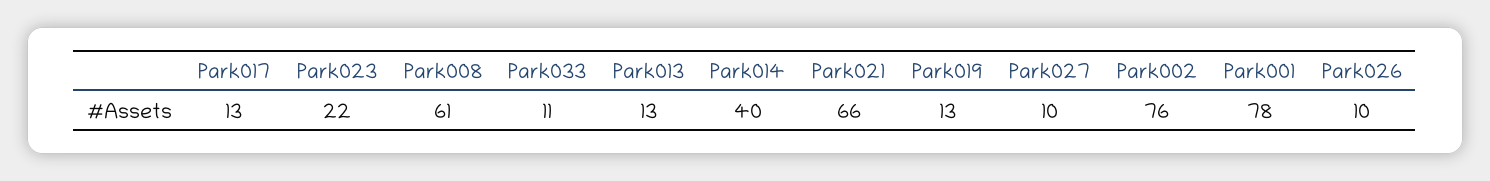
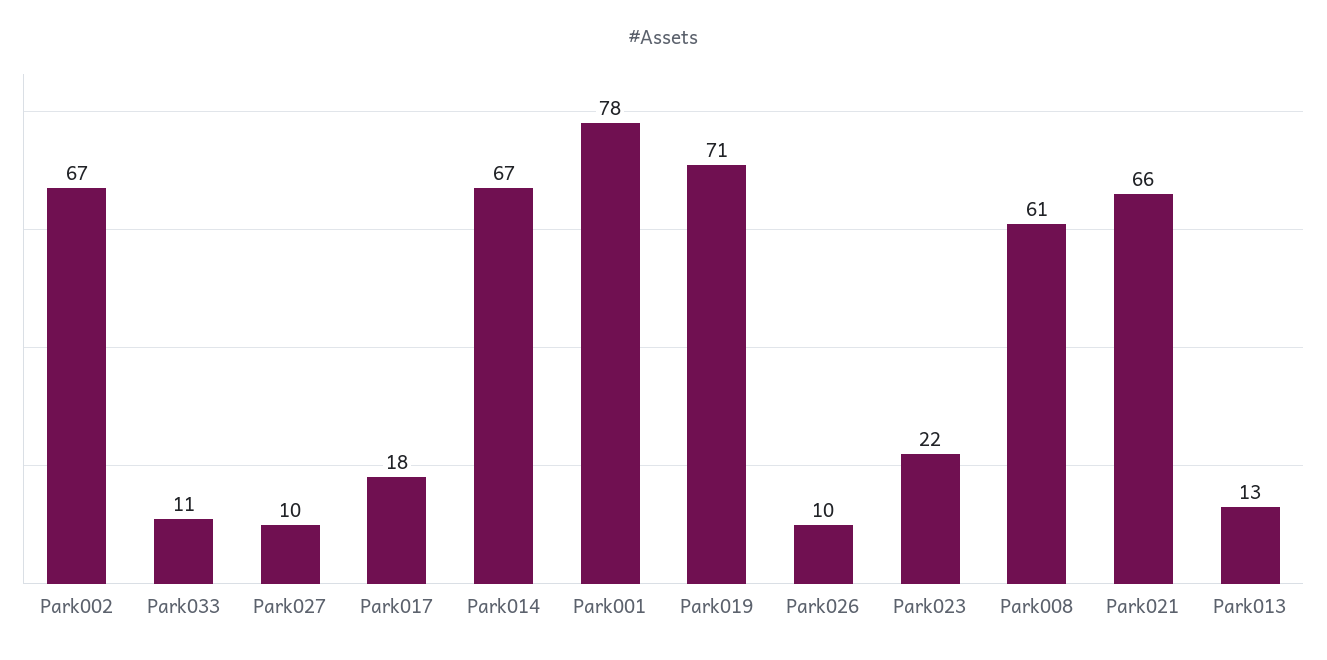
Park017: 13 -> 18
Park014: 40 -> 67
Park019: 13 -> 71
Park002: 76 -> 67

